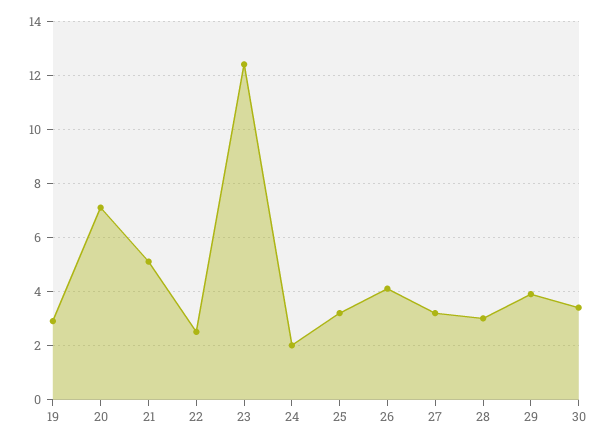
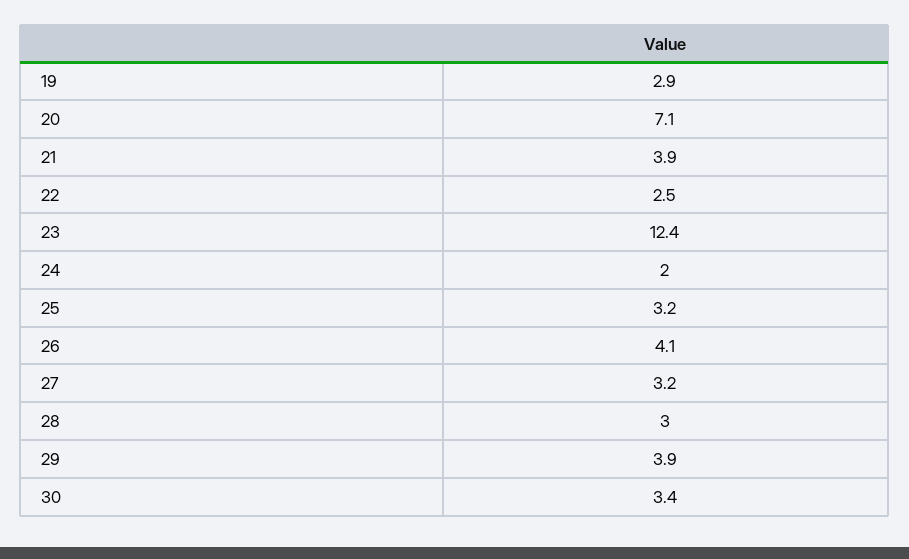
21: 5 -> 3.9

